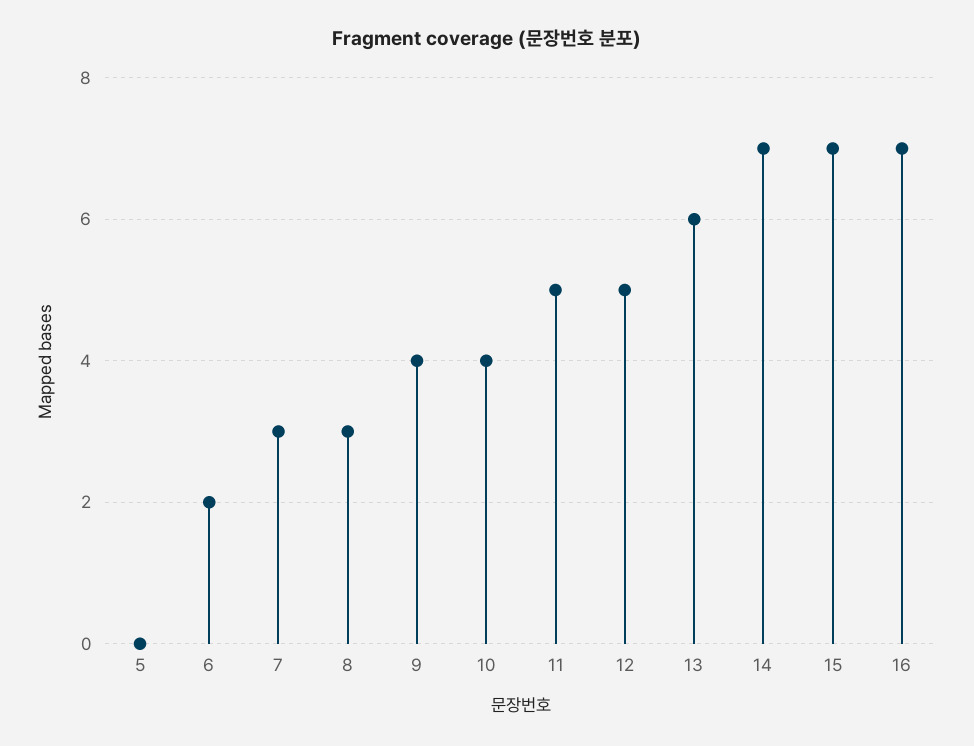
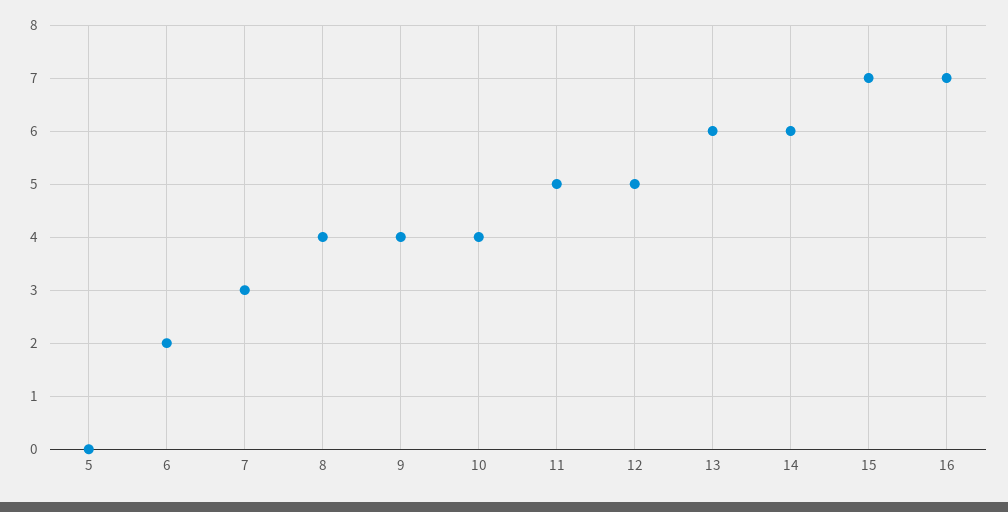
8: 3 -> 4
14: 7 -> 6

